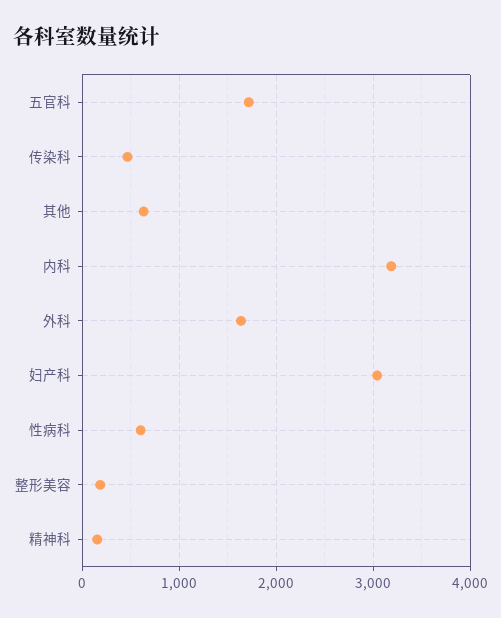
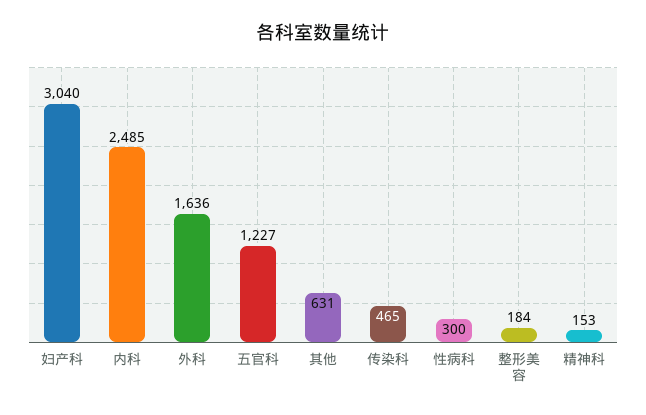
五官科: 1700 -> 1227
内科: 3200 -> 2485
性病科: 600 -> 300

